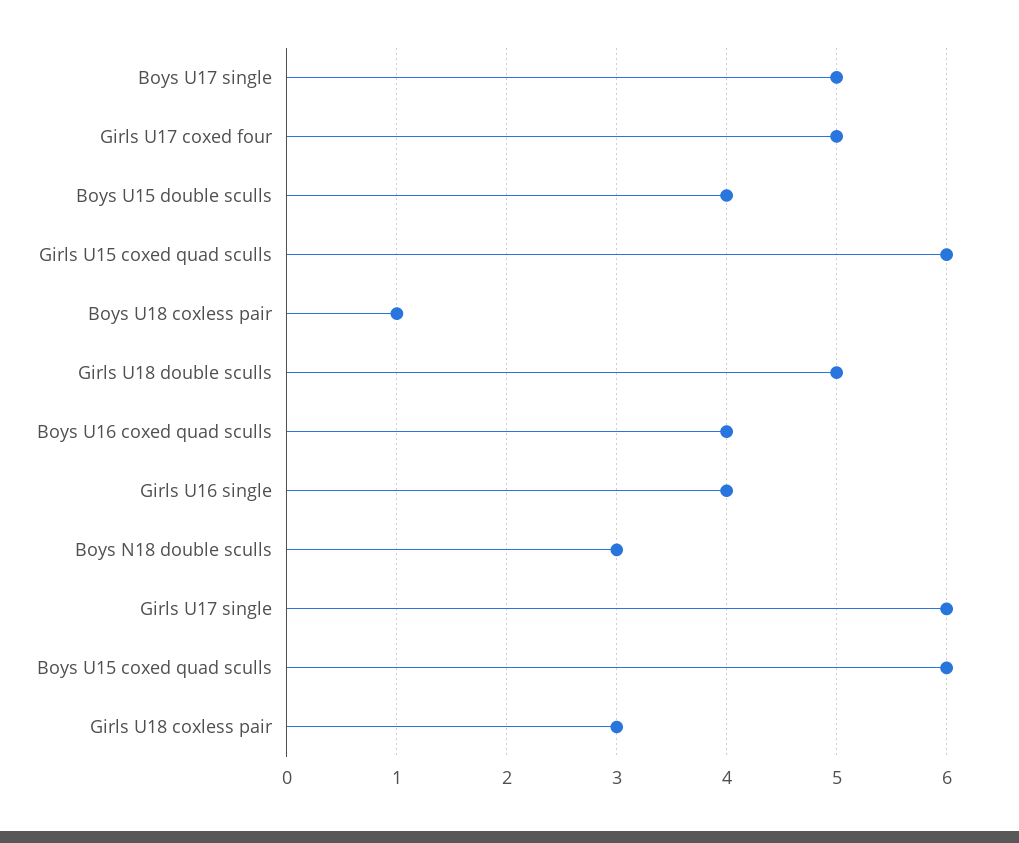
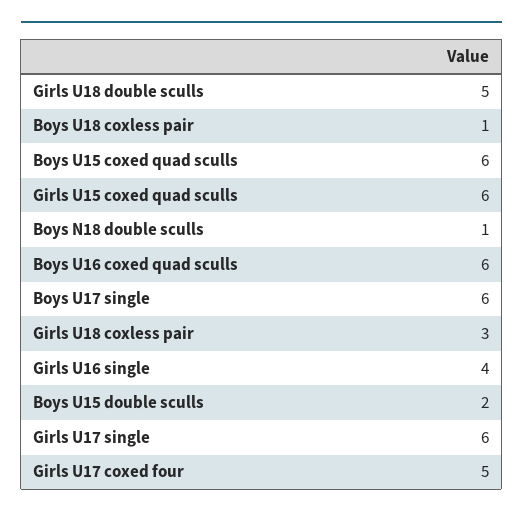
Boys U17 single: 5 -> 6
Boys U15 double sculls: 4 -> 2
Boys U16 coxed quad sculls: 4 -> 6
Boys N18 double sculls: 3 -> 1

